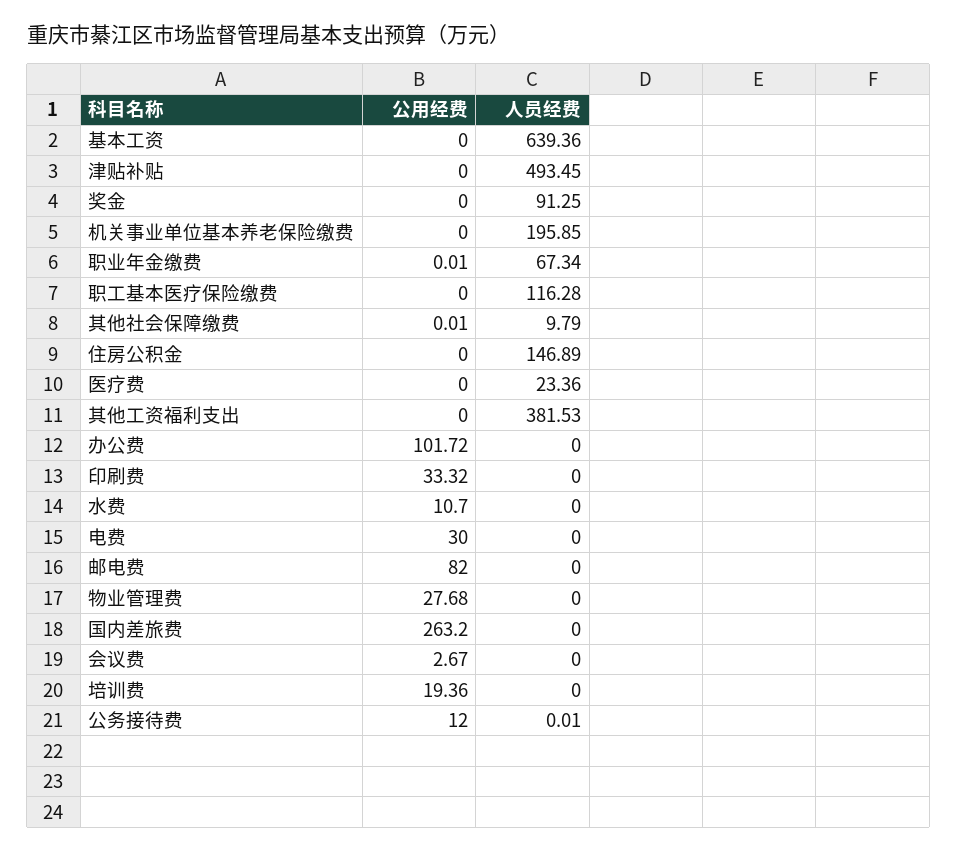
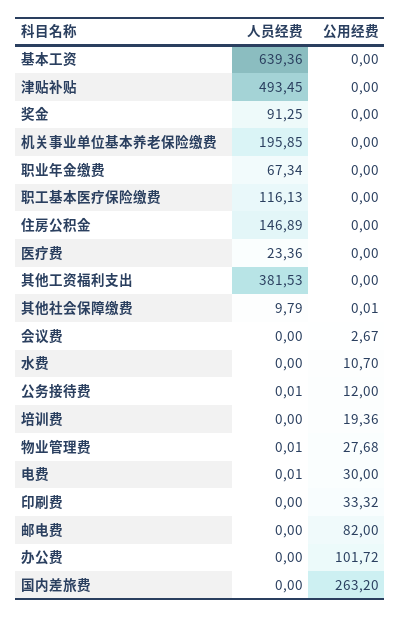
公用经费, 职业年金缴费: 0.01 -> 0
人员经费, 职工基本医疗保险缴费: 116.28 -> 116.13
人员经费, 电费: 0 -> 0.01
人员经费, 物业管理费: 0 -> 0.01

